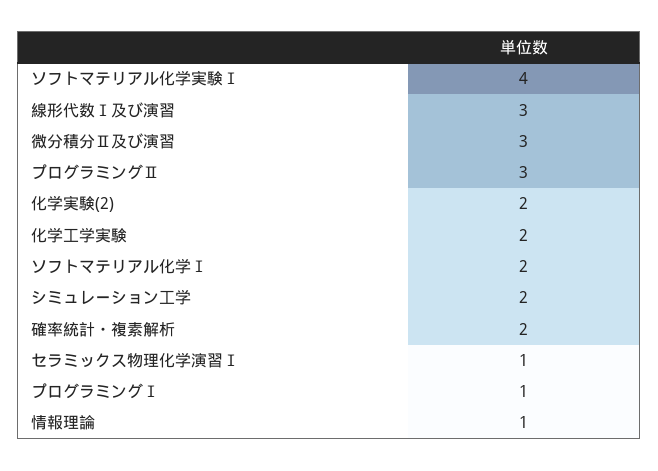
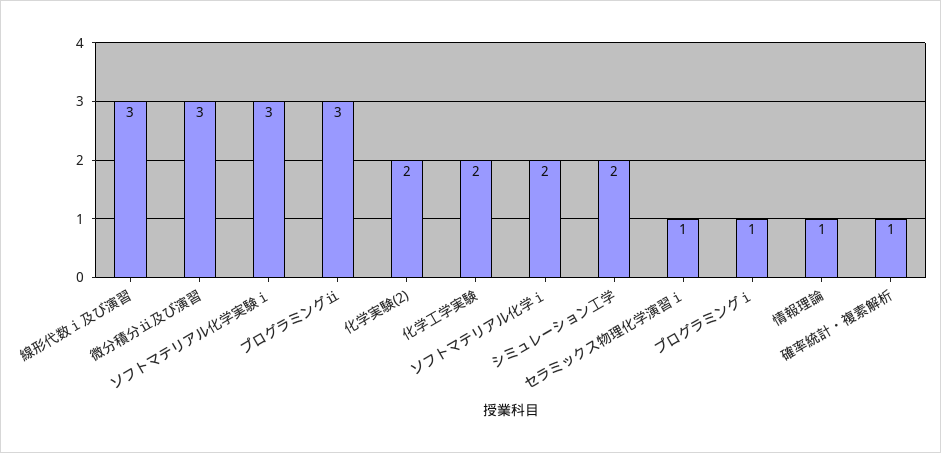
ソフトマテリアル化学実験Ⅰ: 4 -> 3
確率統計・複素解析: 2 -> 1

